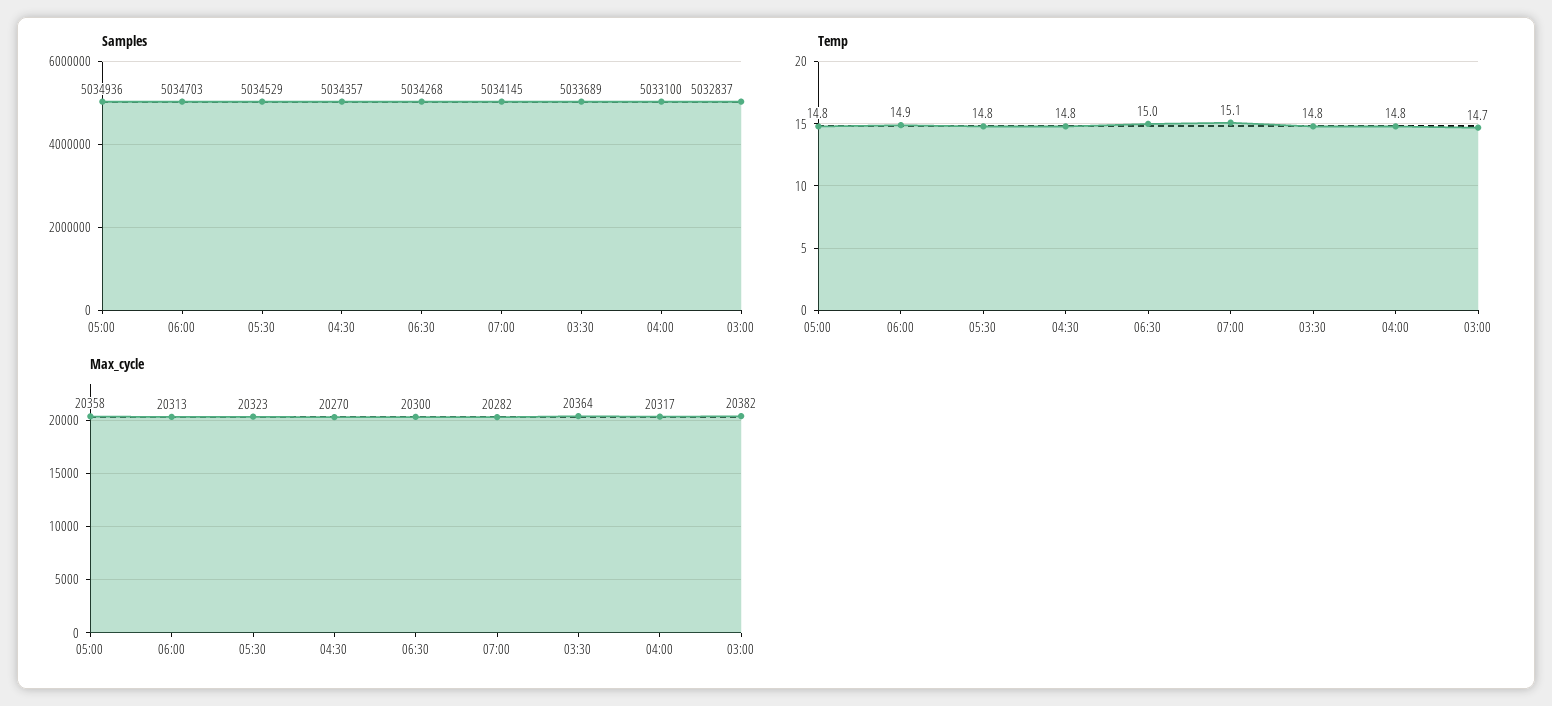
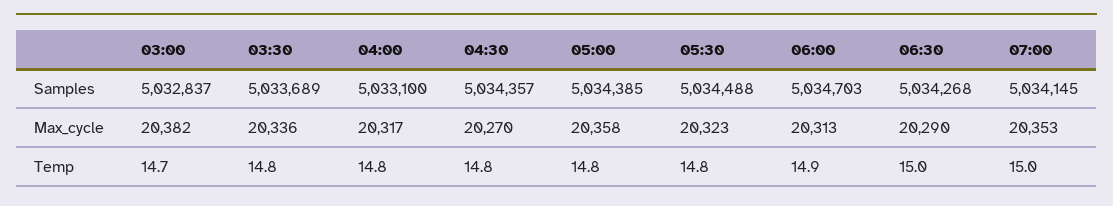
Samples, 05:00: 5034936 -> 5034385
Samples, 05:30: 5034529 -> 5034488
Temp, 07:00: 15.1 -> 15
Max_cycle, 06:30: 20300 -> 20290
Max_cycle, 07:00: 20282 -> 20353
Max_cycle, 03:30: 20364 -> 20336

